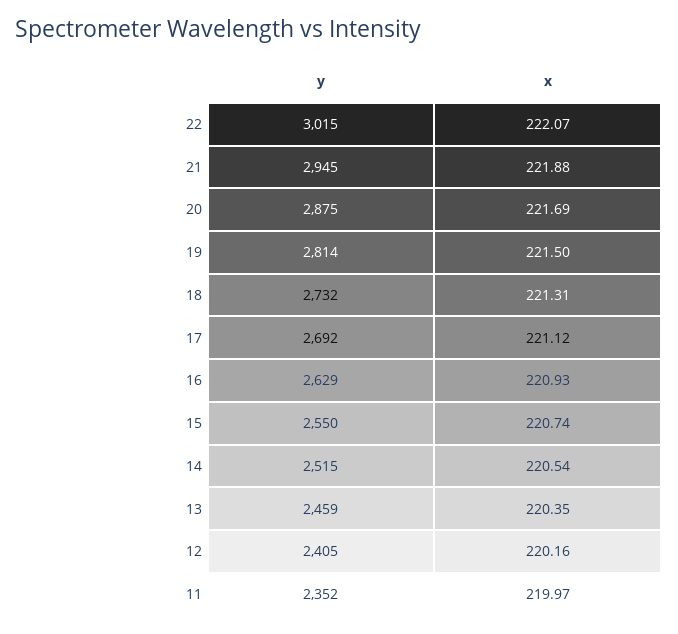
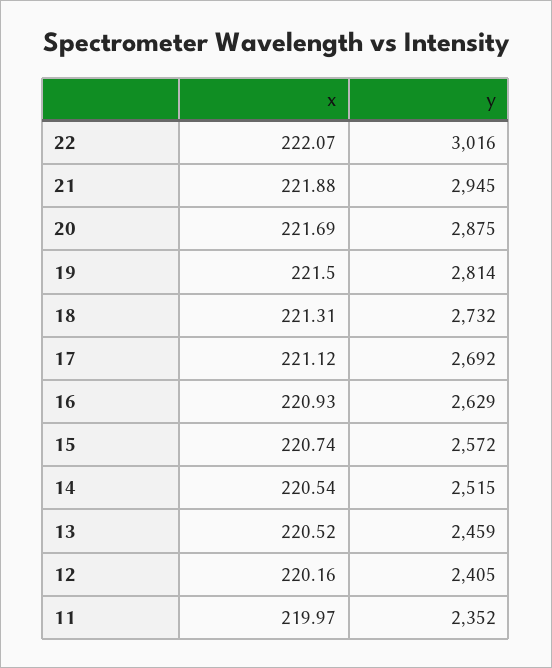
y, 22: 3015 -> 3016
y, 15: 2550 -> 2572
x, 13: 220.35 -> 220.52

